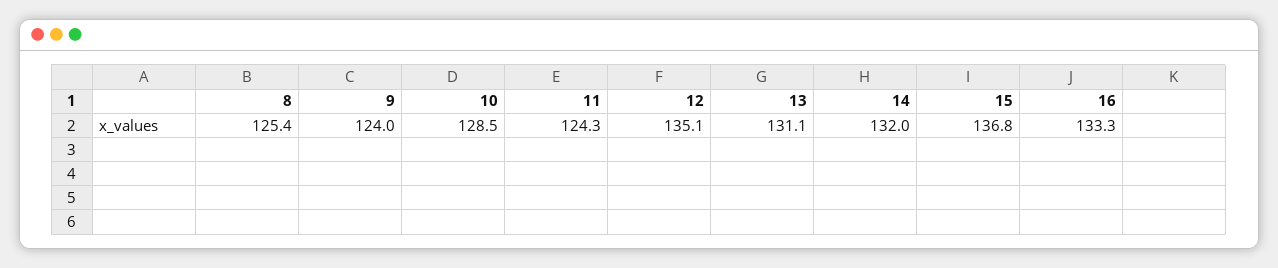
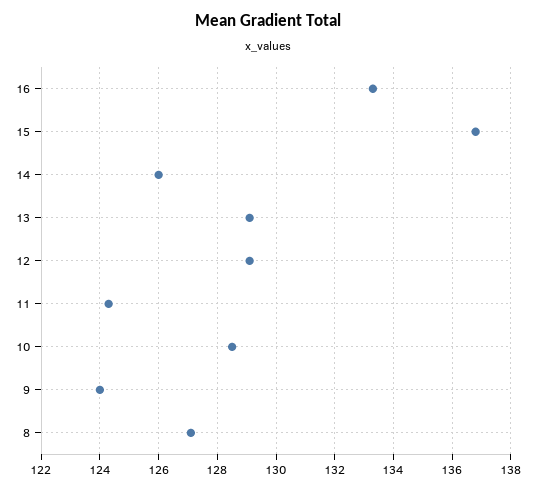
8: 125.4 -> 127
12: 135.1 -> 129
13: 131.1 -> 129
14: 132 -> 126

